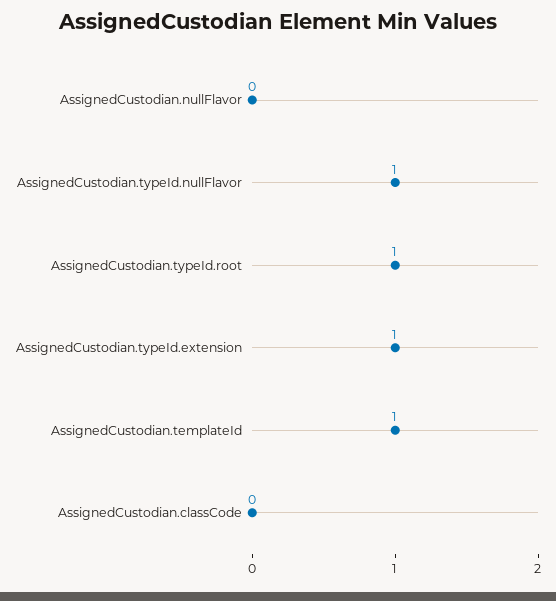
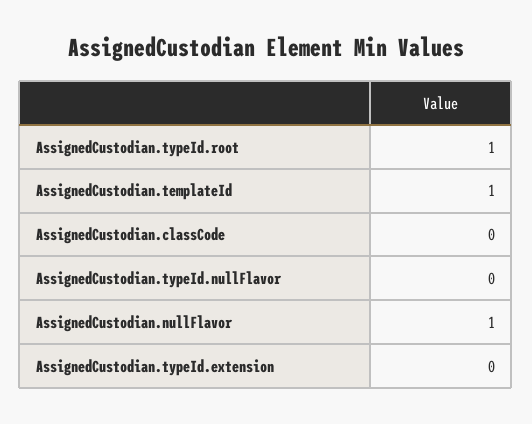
AssignedCustodian.nullFlavor: 0 -> 1
AssignedCustodian.typeId.nullFlavor: 1 -> 0
AssignedCustodian.typeId.extension: 1 -> 0

